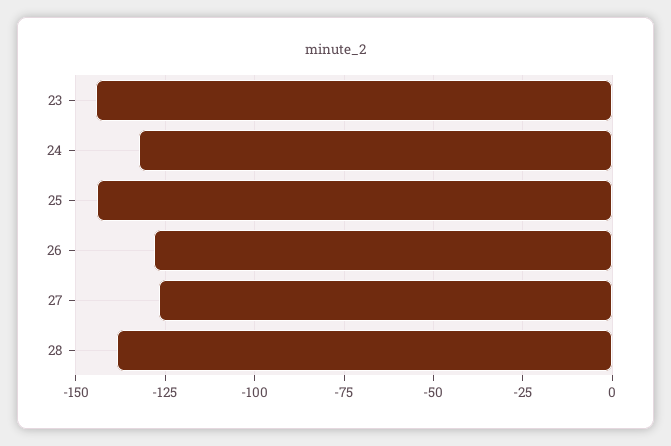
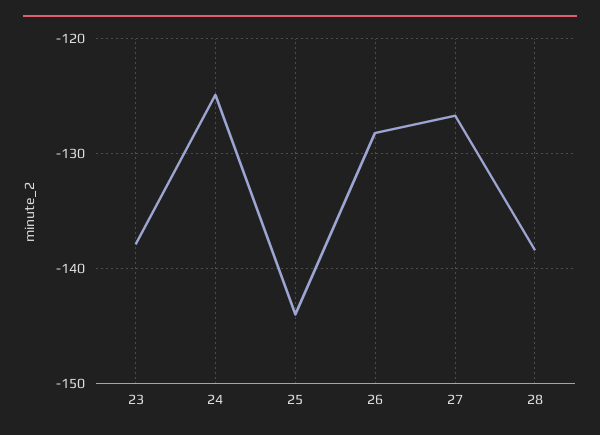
23: -145 -> -138
24: -132.5 -> -125

